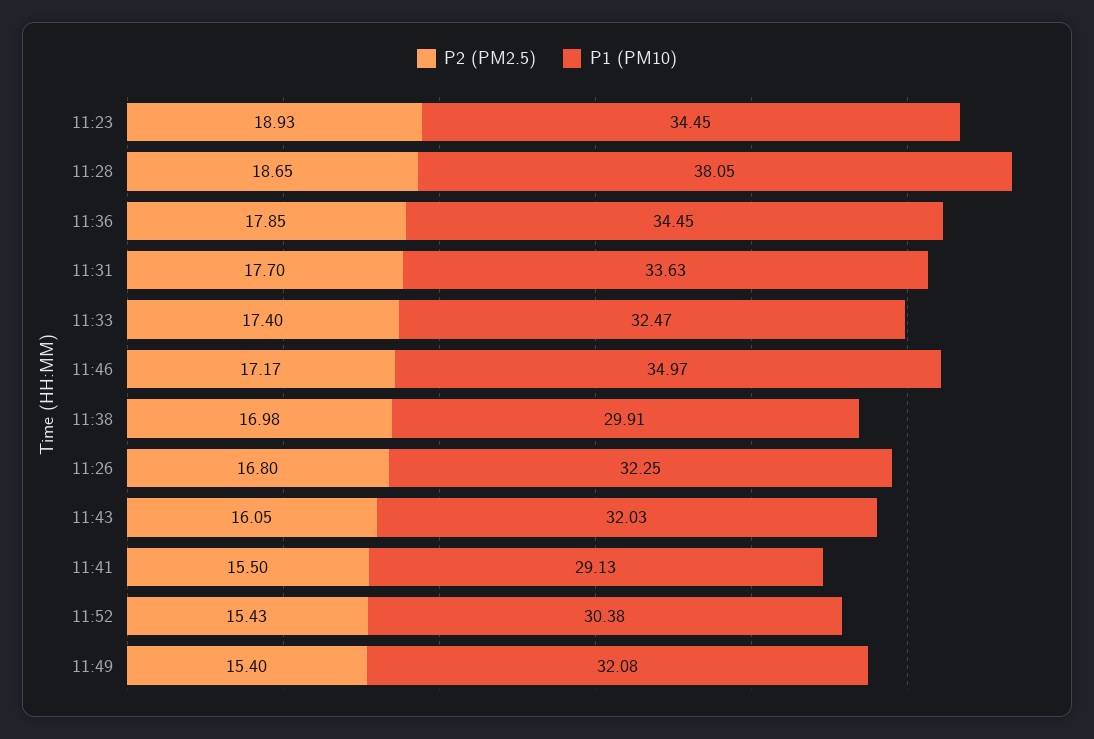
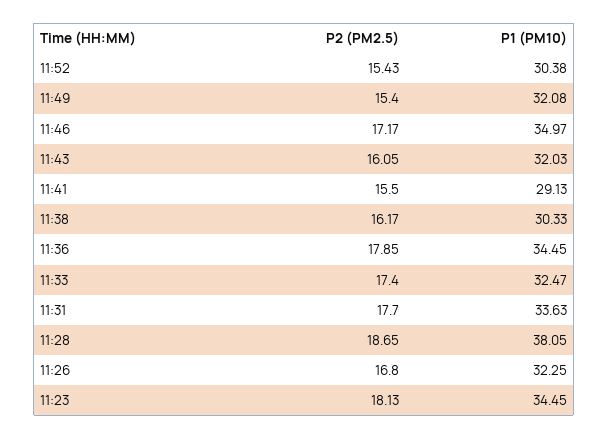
P2 (PM2.5), 11:23: 18.93 -> 18.13
P2 (PM2.5), 11:38: 16.98 -> 16.17
P1 (PM10), 11:38: 29.91 -> 30.33

